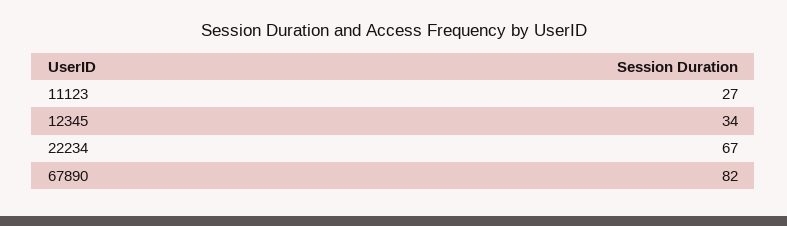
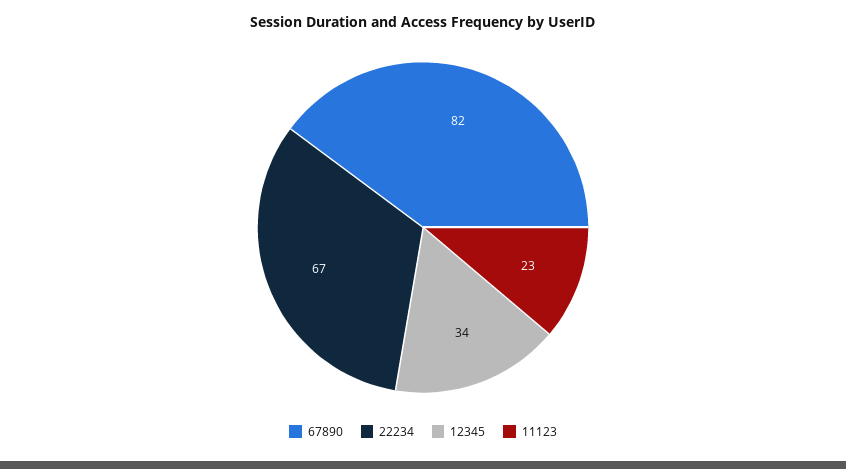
11123: 27 -> 23

